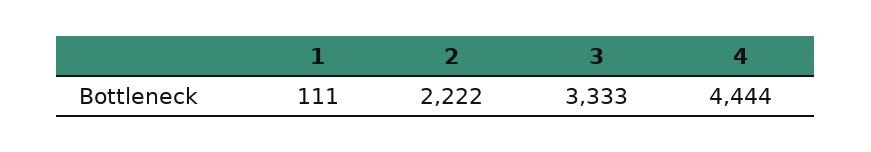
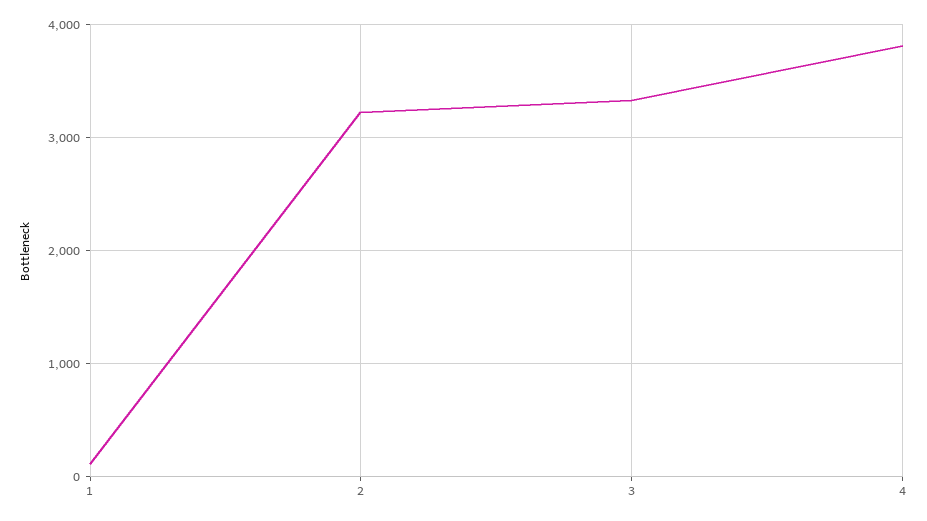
2: 2222 -> 3200
4: 4444 -> 3800

